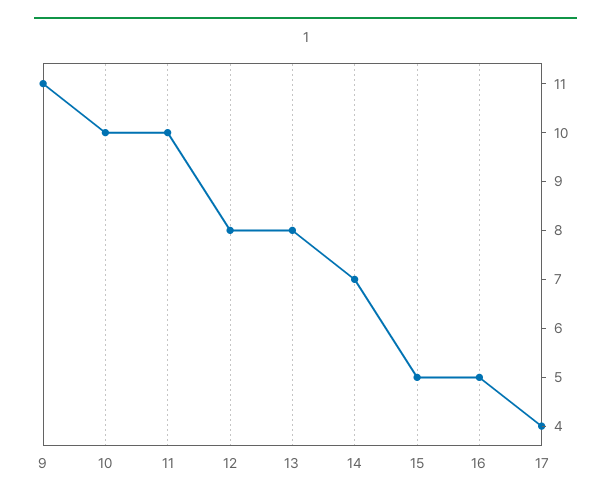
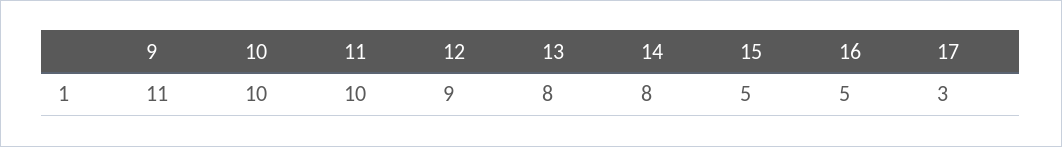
12: 8 -> 9
14: 7 -> 8
17: 4 -> 3

